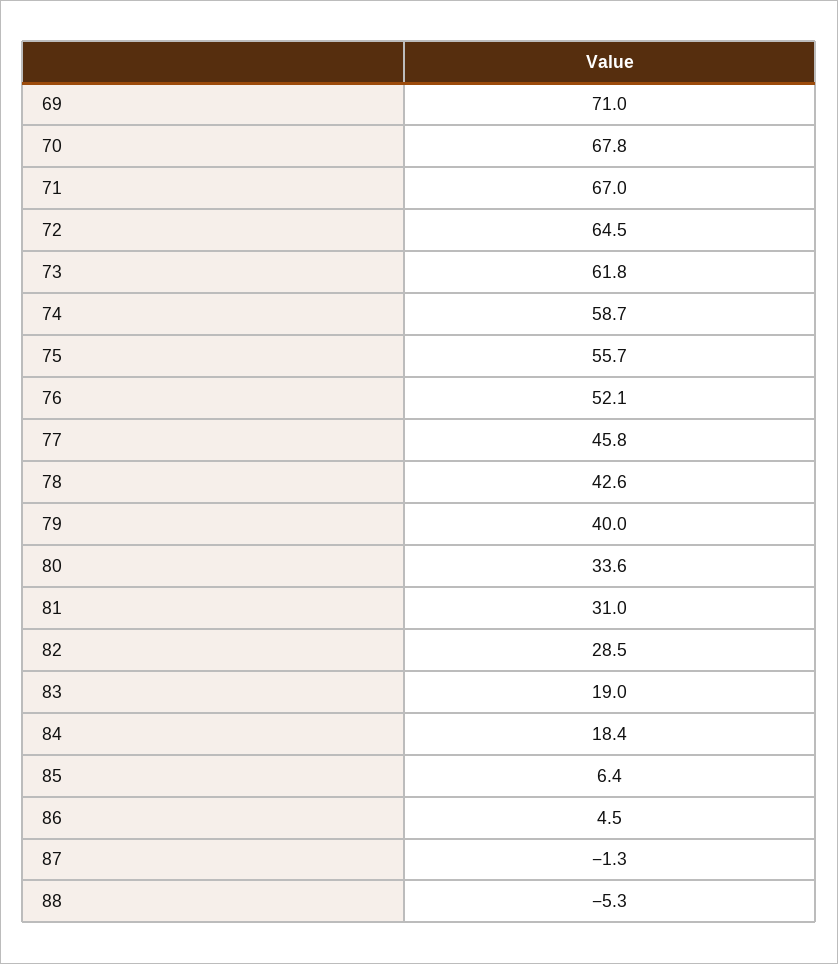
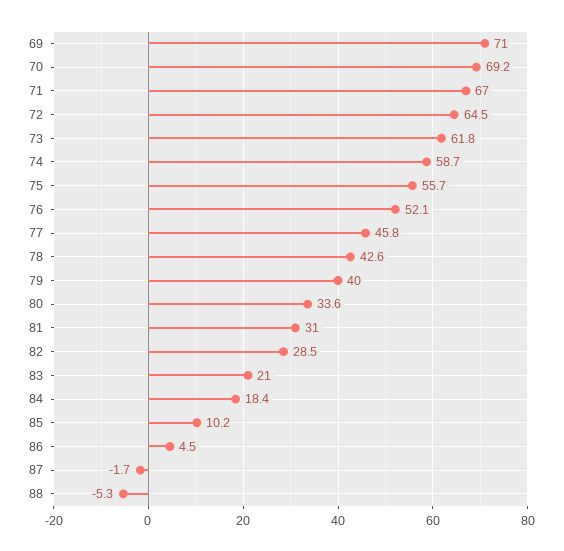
70: 67.8 -> 69.2
83: 19 -> 21
85: 6.4 -> 10.2
87: -1.3 -> -1.7

